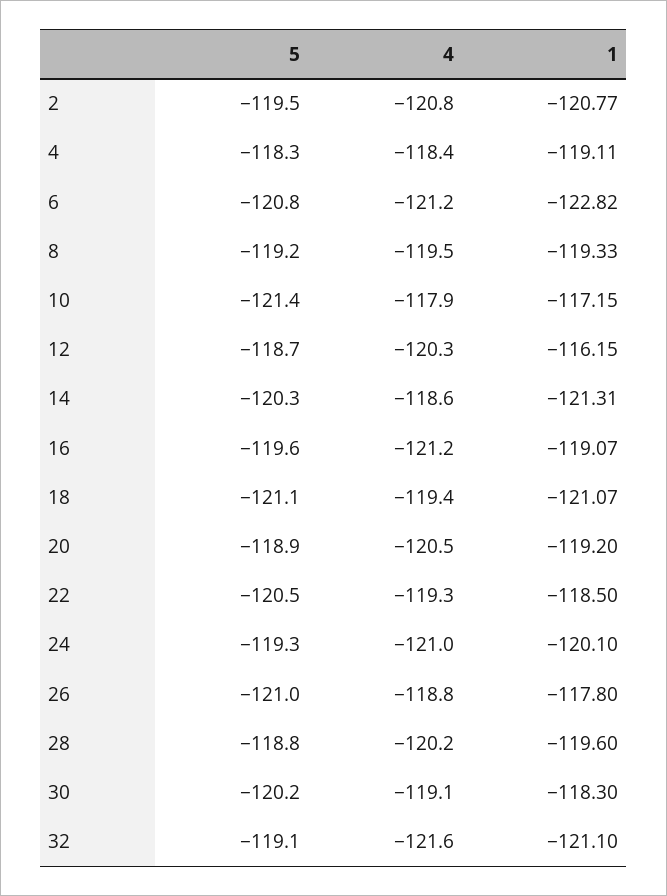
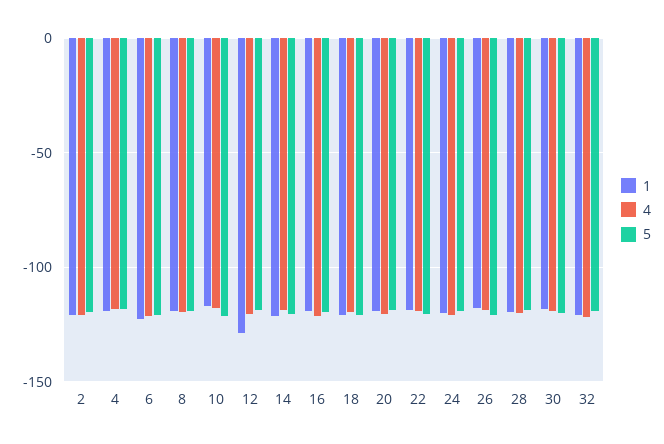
1, 12: -116.15 -> -130

